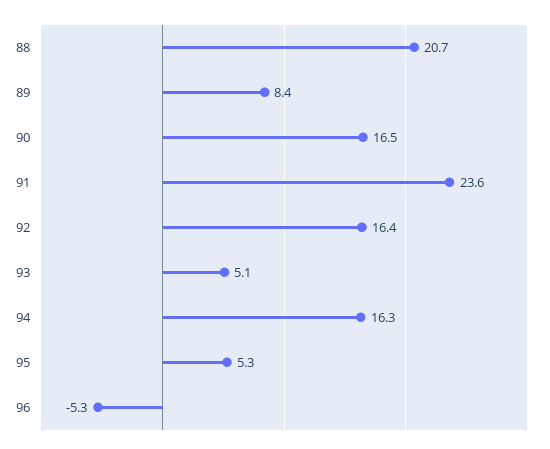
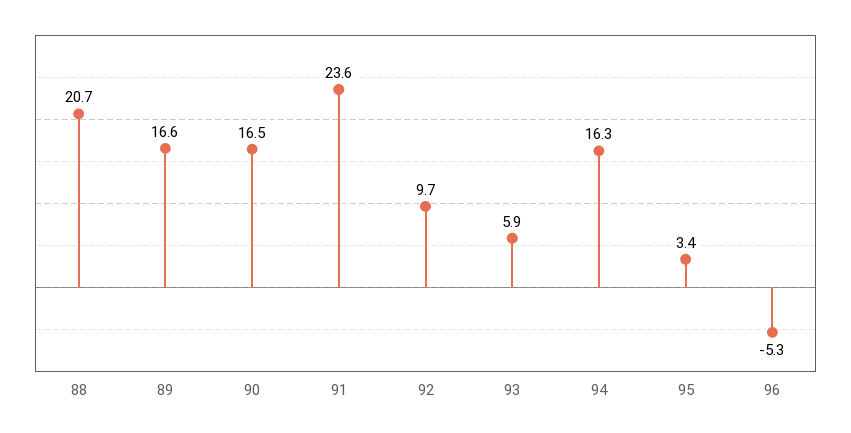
89: 8.4 -> 16.6
92: 16.4 -> 9.7
93: 5.1 -> 5.9
95: 5.3 -> 3.4

